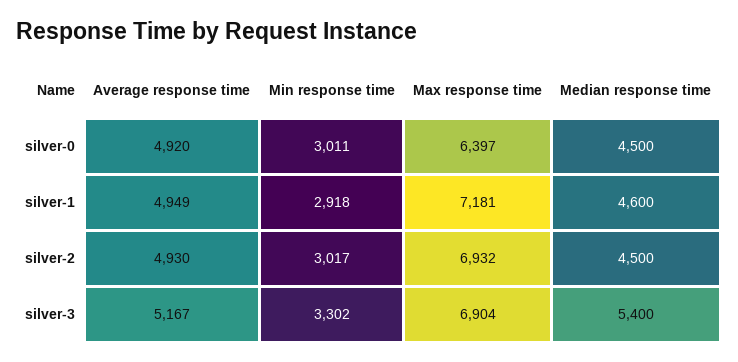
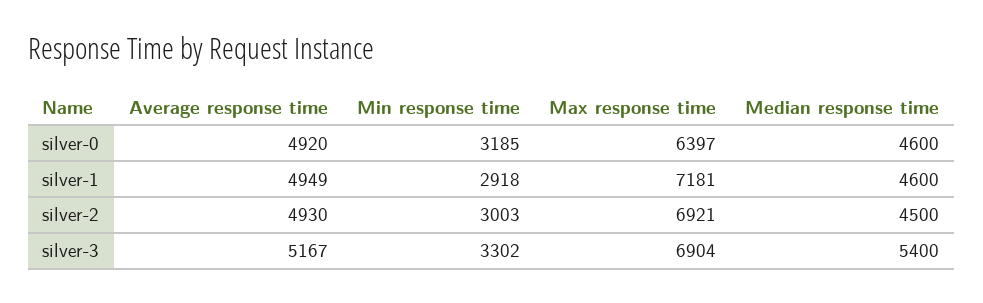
Min response time, silver-0: 3011 -> 3185
Median response time, silver-0: 4500 -> 4600
Min response time, silver-2: 3017 -> 3003
Max response time, silver-2: 6932 -> 6921

